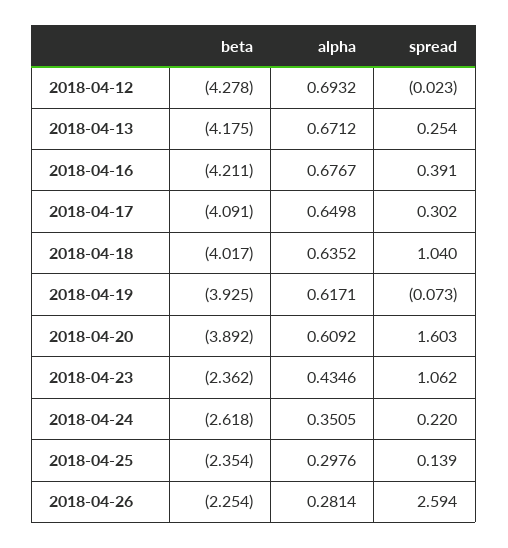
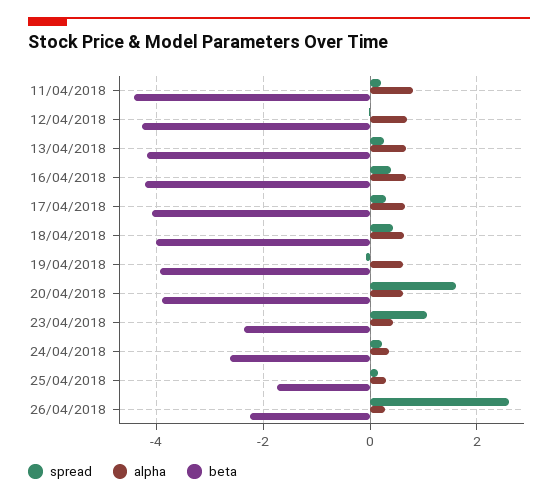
spread, 2018-04-18: 1.04 -> 0.4
beta, 2018-04-25: -2.354 -> -1.8
spread, 11/04/2018: none -> 0.2
alpha, 11/04/2018: none -> 0.8
beta, 11/04/2018: none -> -4.4

